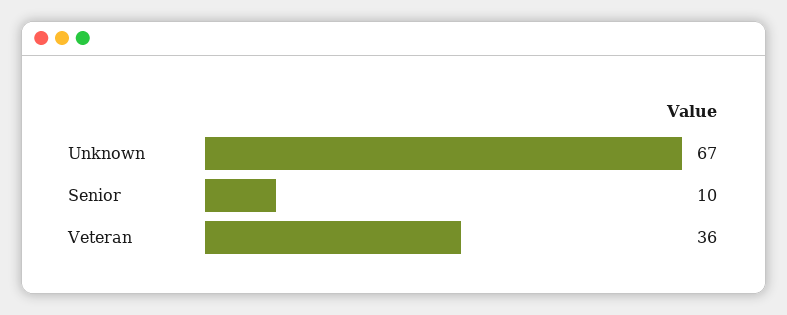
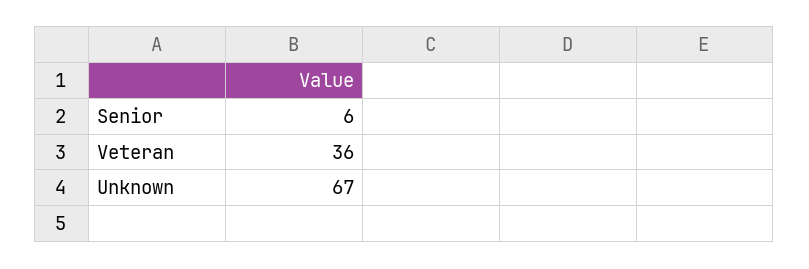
Senior: 10 -> 6

